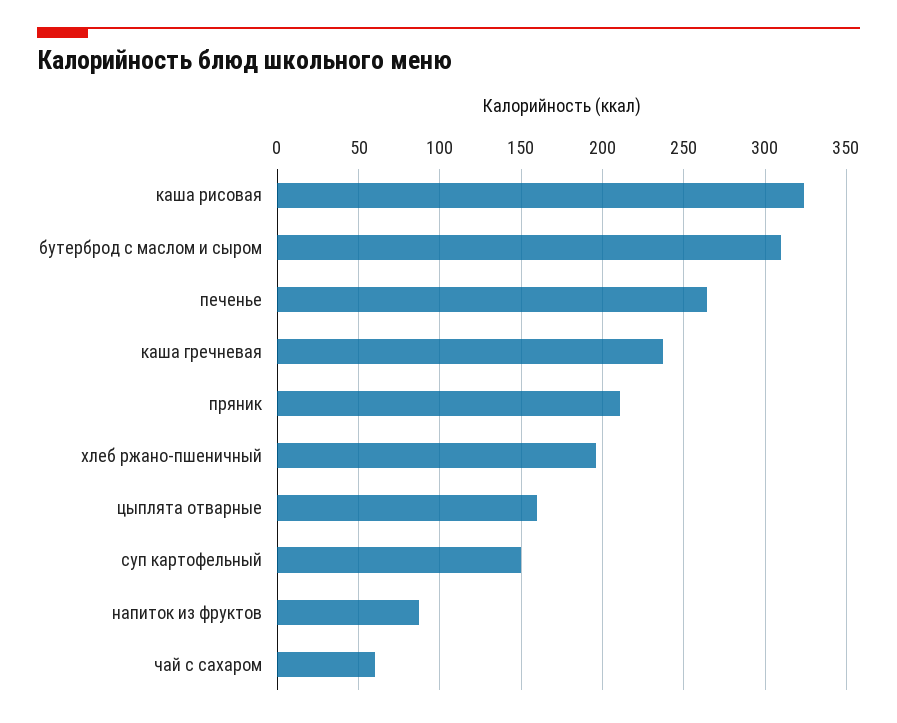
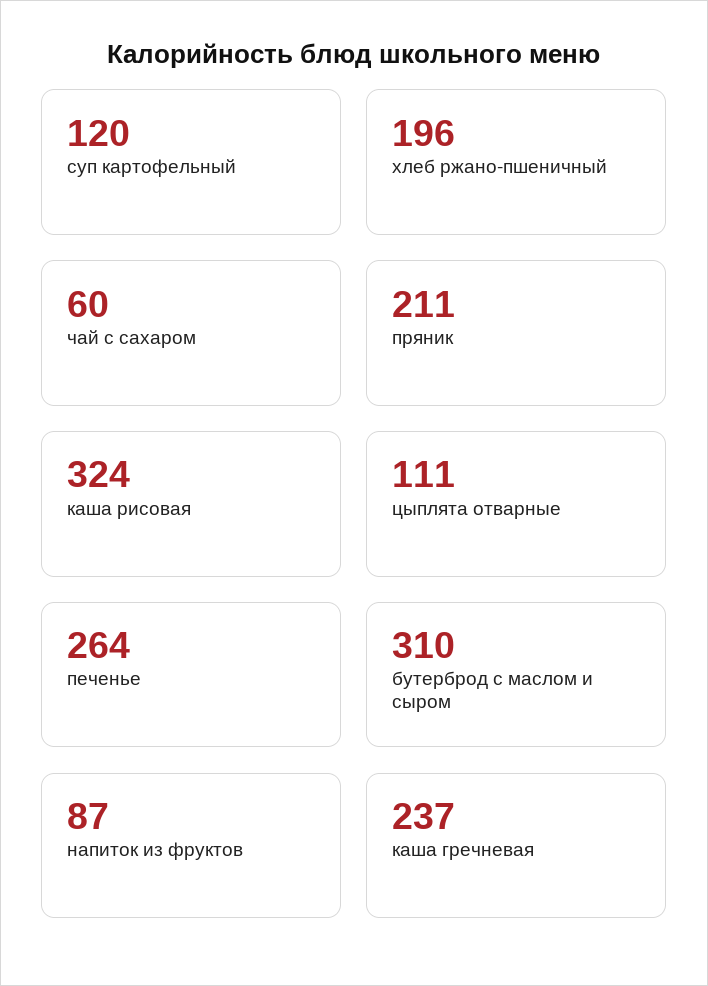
цыплята отварные: 160 -> 111
суп картофельный: 150 -> 120

